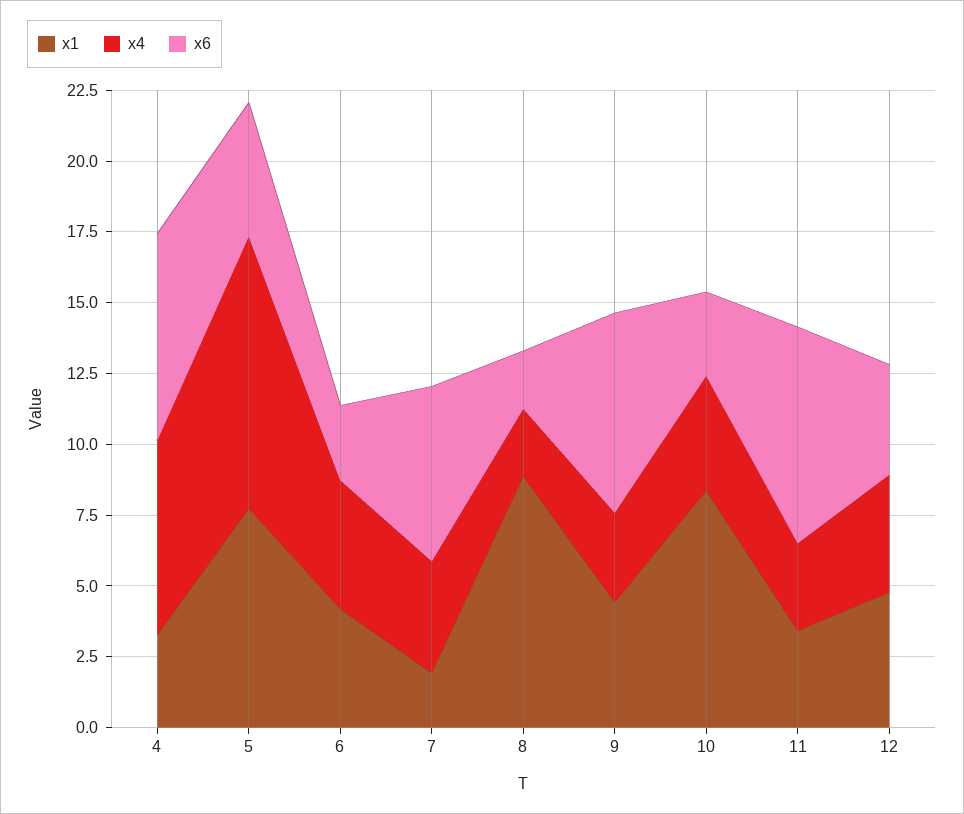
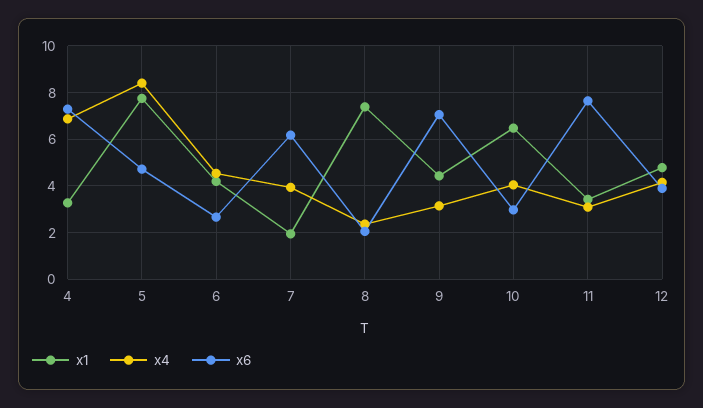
x4, 5: 9.5 -> 8.5
x1, 8: 9 -> 7.5
x1, 10: 8.5 -> 6.5

